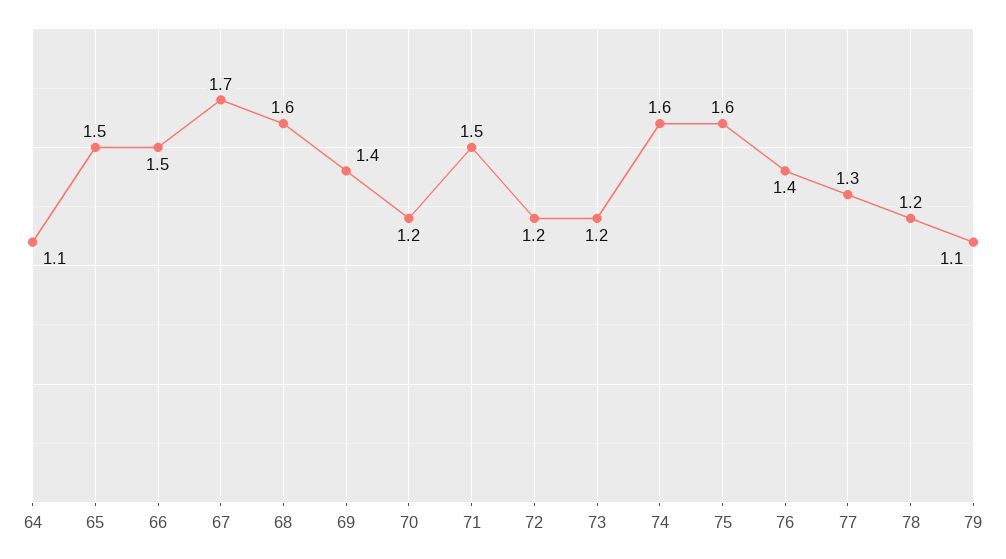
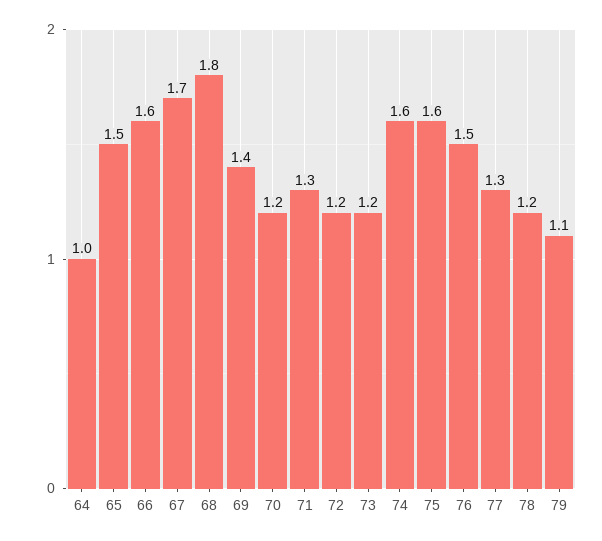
64: 1.1 -> 1
66: 1.5 -> 1.6
68: 1.6 -> 1.8
71: 1.5 -> 1.3
76: 1.4 -> 1.5

